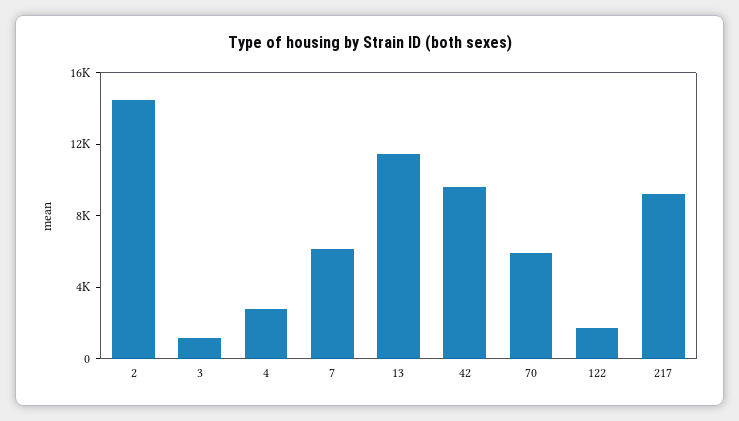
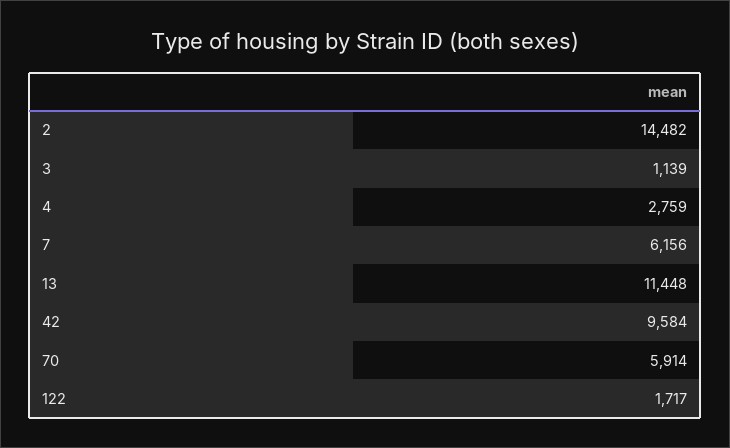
217: 9000 -> none

